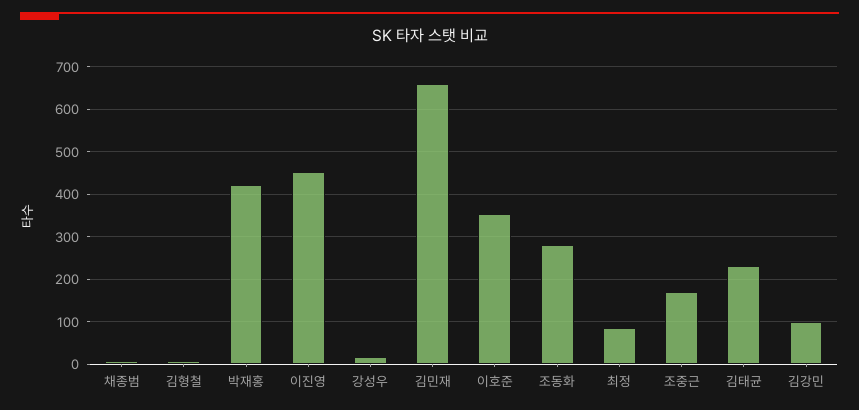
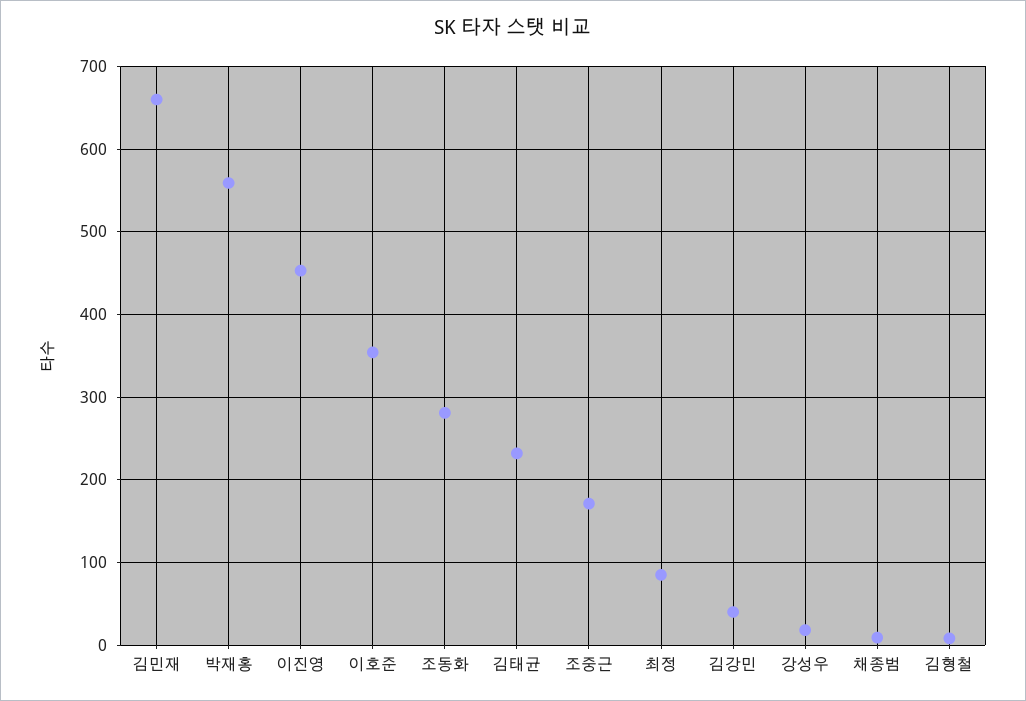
박재홍: 420 -> 560
김강민: 100 -> 40

